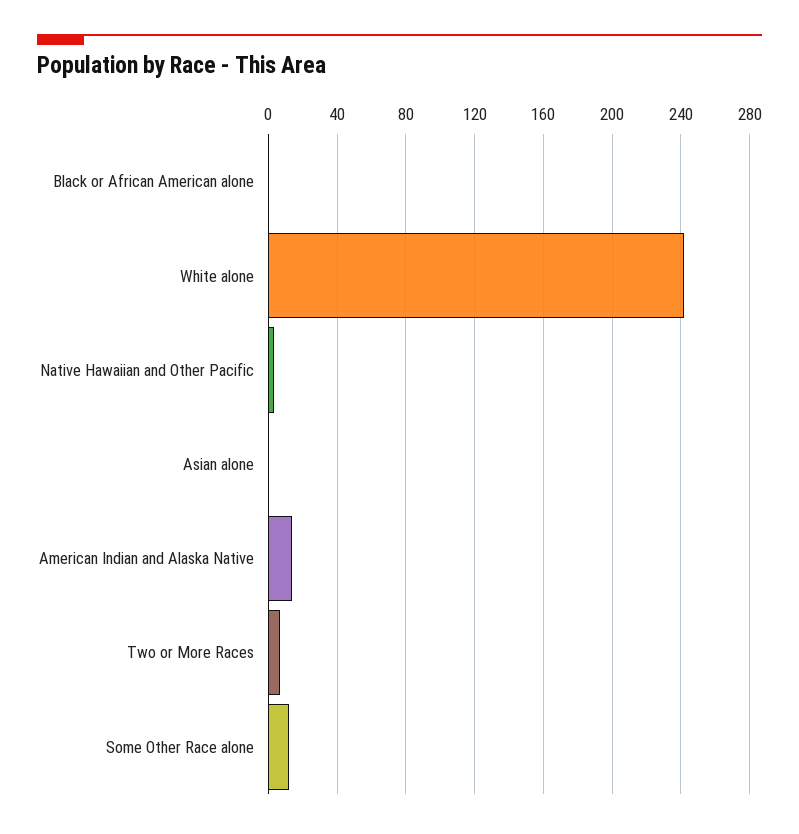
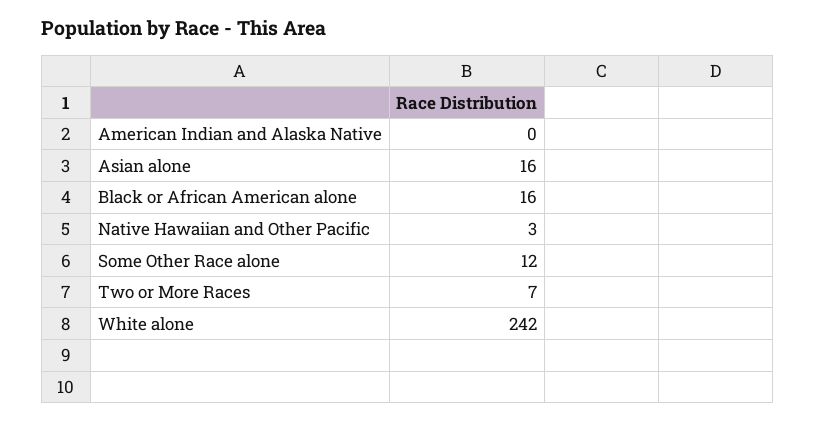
Black or African American alone: 0 -> 16
Asian alone: 0 -> 16
American Indian and Alaska Native: 15 -> 0

